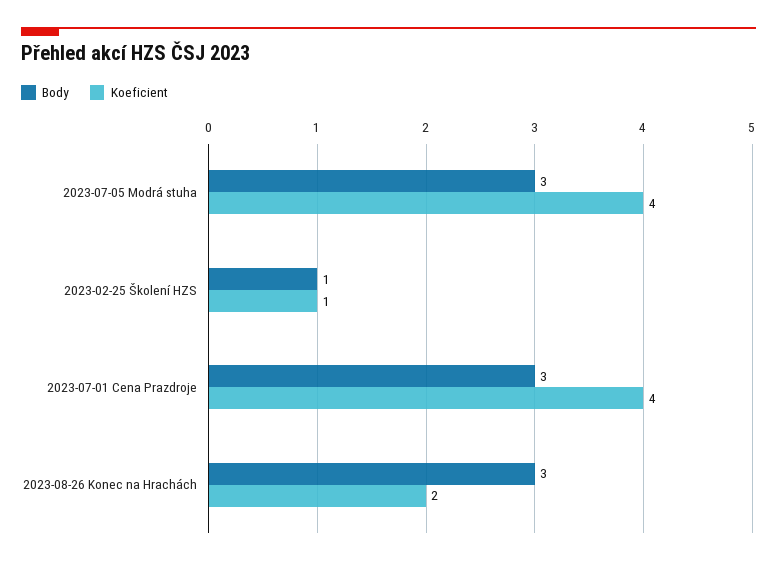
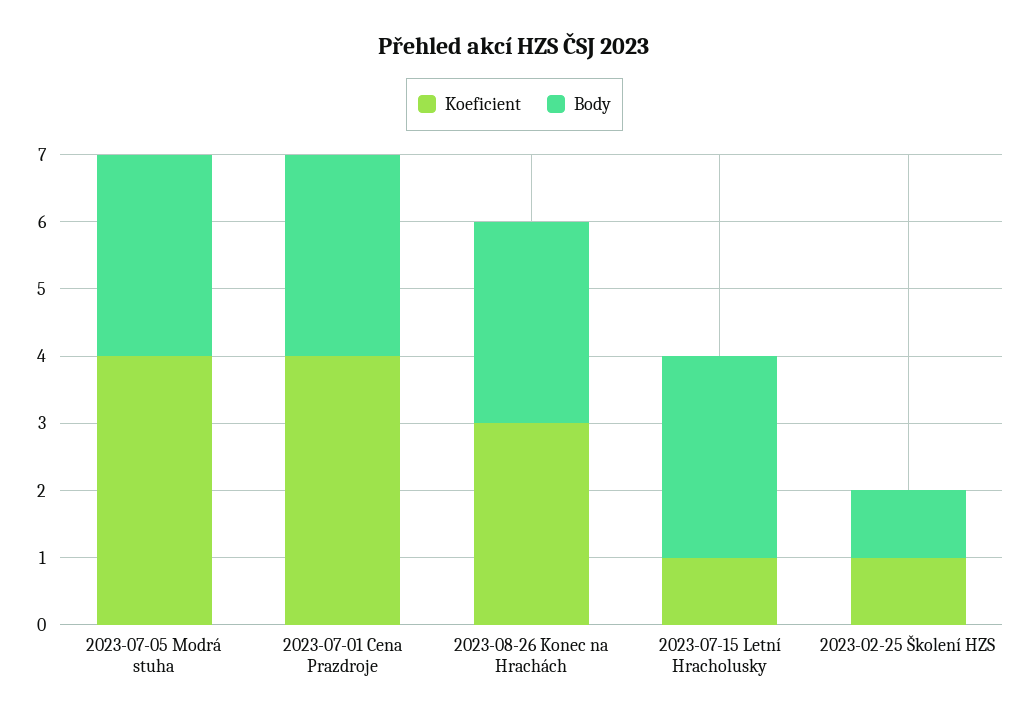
Koeficient, 2023-08-26 Konec na Hrachách: 2 -> 3
Koeficient, 2023-07-15 Letní Hracholusky: none -> 1
Body, 2023-07-15 Letní Hracholusky: none -> 3

